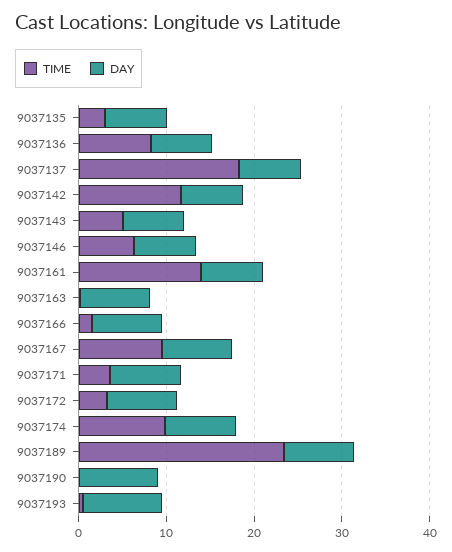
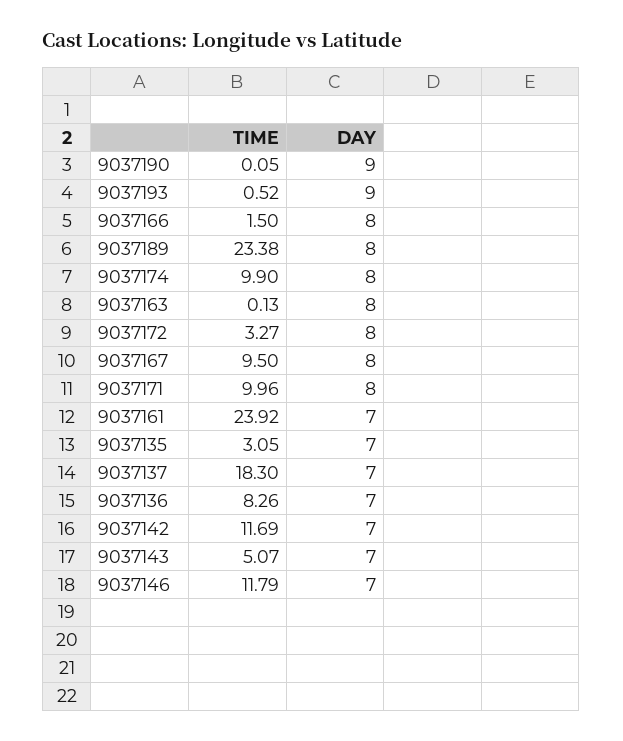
TIME, 9037146: 6 -> 11.79
TIME, 9037161: 14 -> 23.92
TIME, 9037171: 4 -> 9.96

